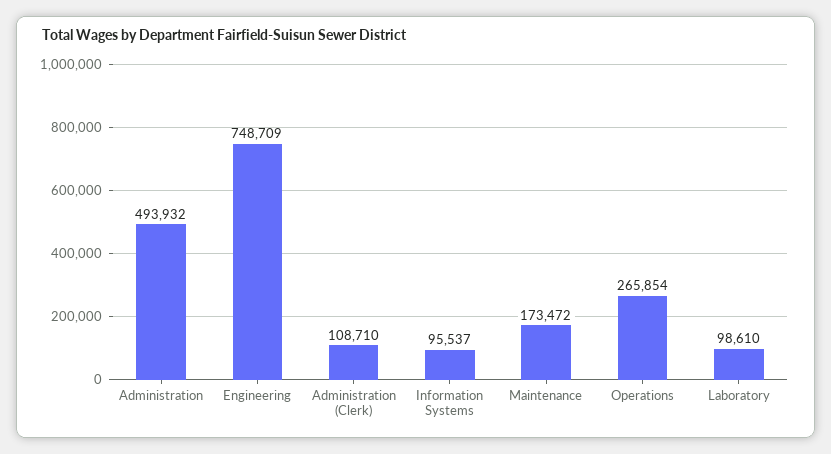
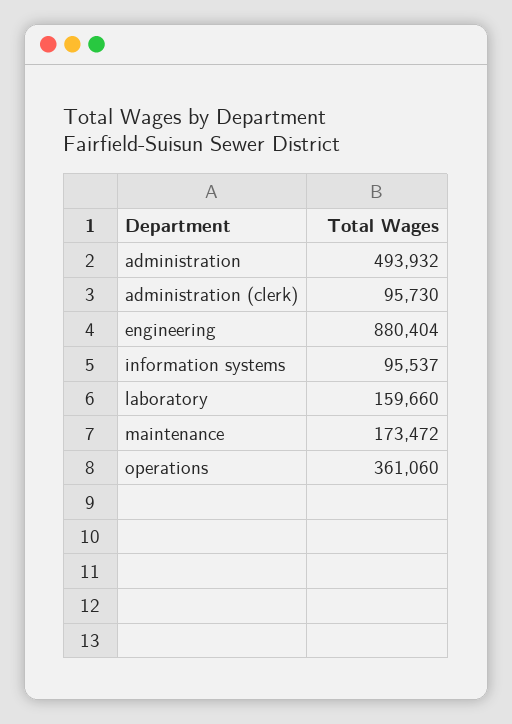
Engineering: 748709 -> 880404
Administration (Clerk): 108710 -> 95730
Operations: 265854 -> 361060
Laboratory: 98610 -> 159660

